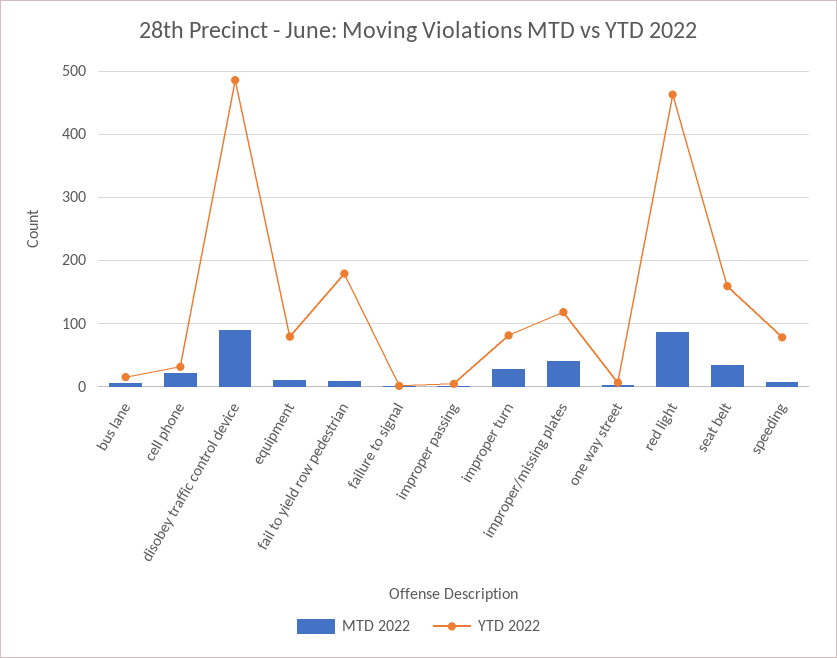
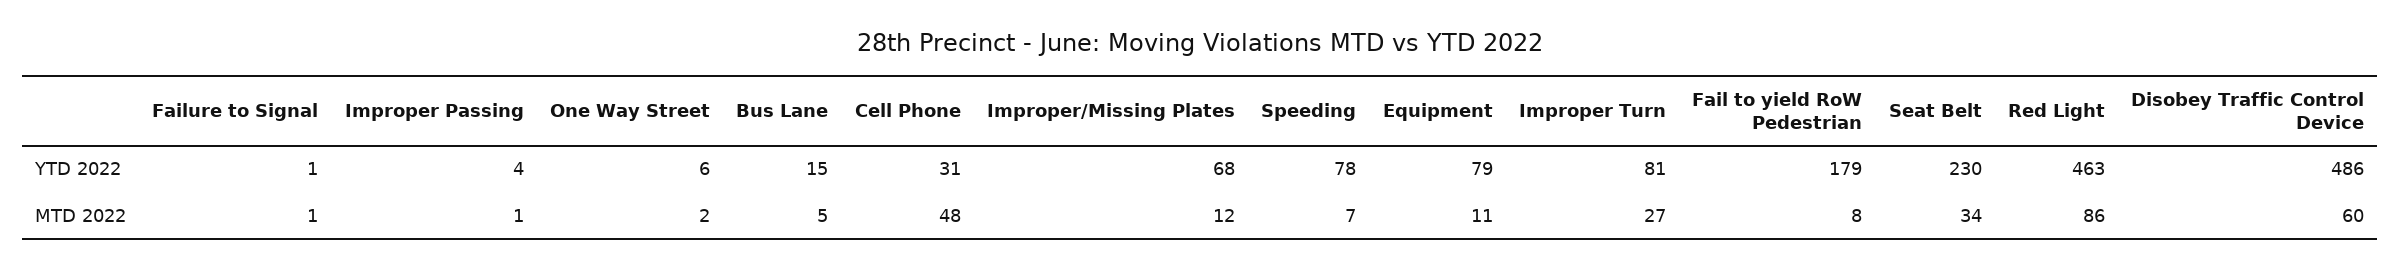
MTD 2022, cell phone: 20 -> 48
MTD 2022, disobey traffic control device: 90 -> 60
MTD 2022, improper/missing plates: 40 -> 12
YTD 2022, improper/missing plates: 120 -> 68
YTD 2022, seat belt: 160 -> 230

